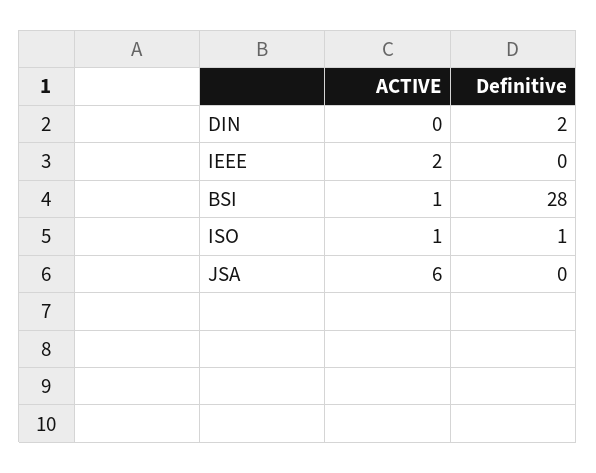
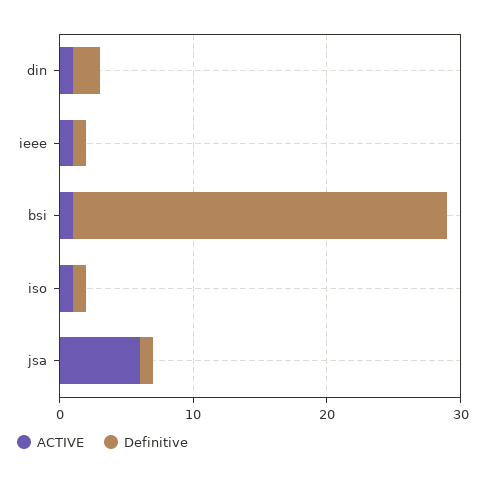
ACTIVE, DIN: 0 -> 1
ACTIVE, IEEE: 2 -> 1
Definitive, IEEE: 0 -> 1
Definitive, JSA: 0 -> 1

